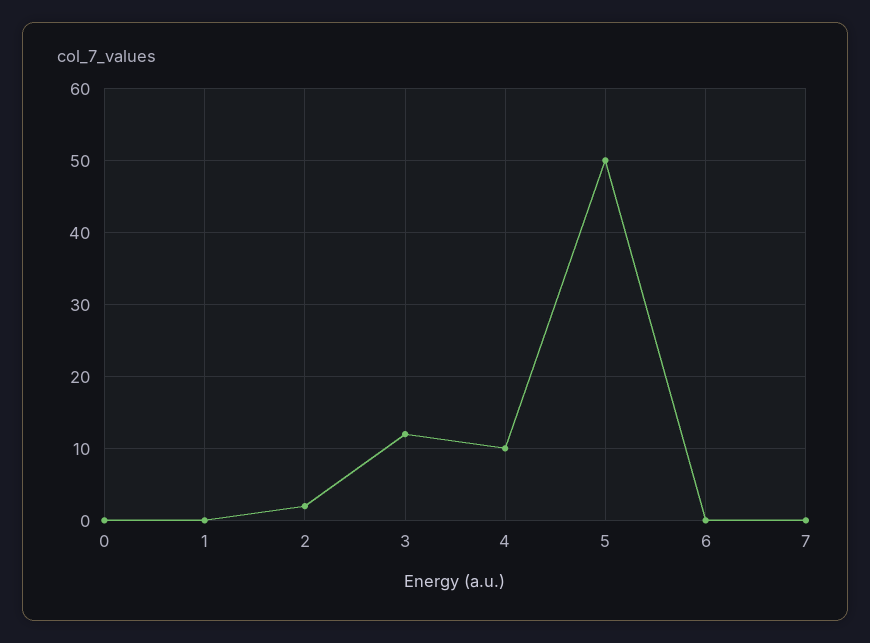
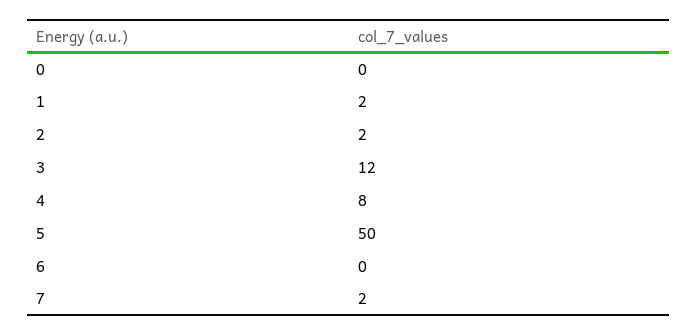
1: 0 -> 2
4: 10 -> 8
7: 0 -> 2

